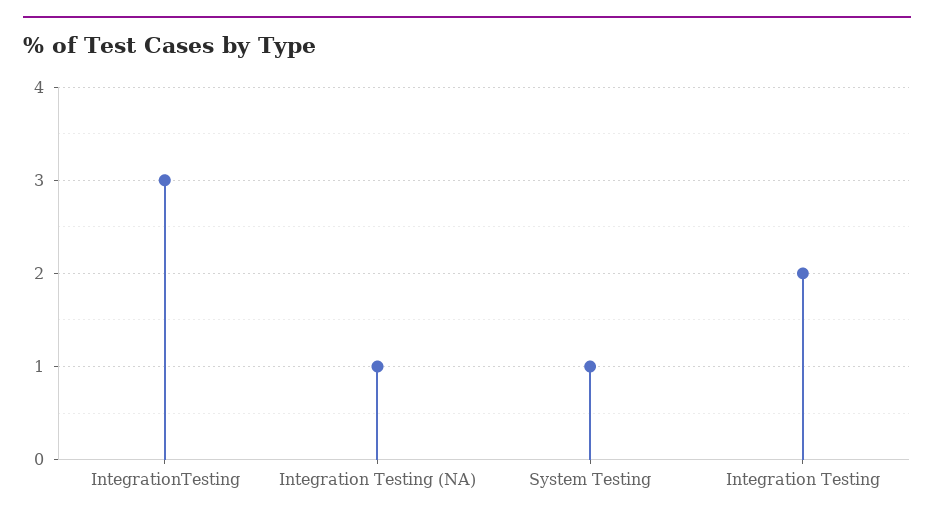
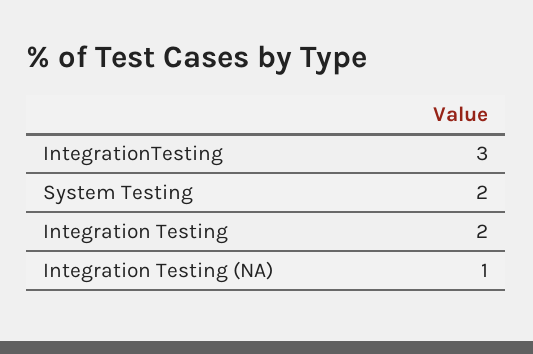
System Testing: 1 -> 2

